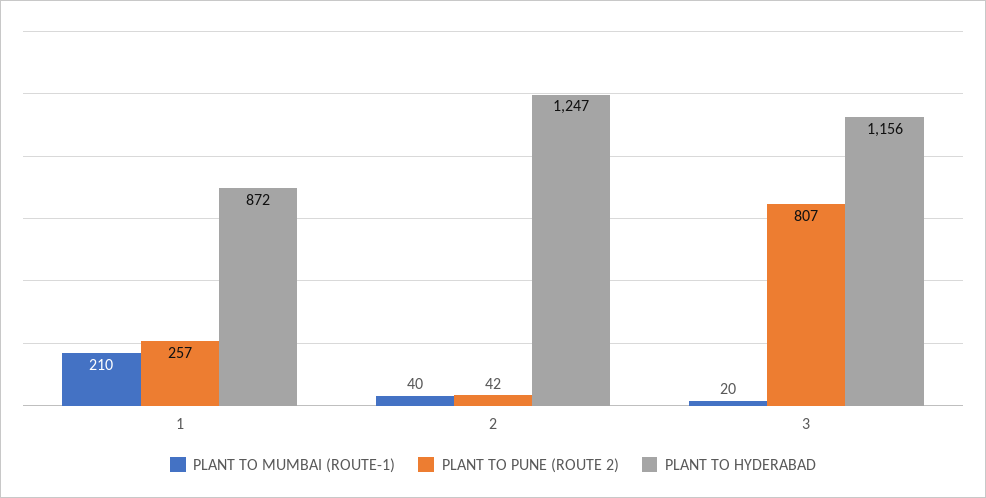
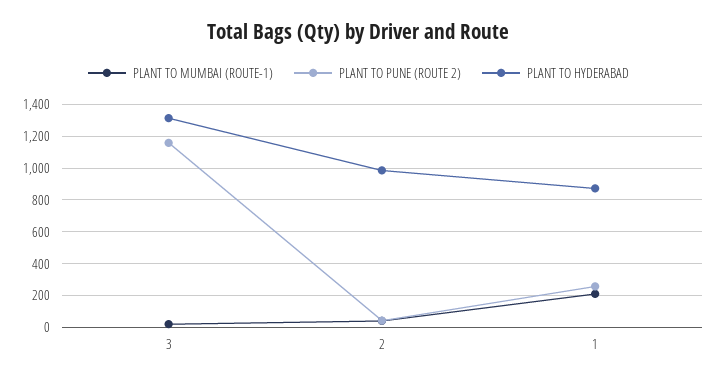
PLANT TO HYDERABAD, 2: 1247 -> 1000
PLANT TO PUNE (ROUTE 2), 3: 807 -> 1150
PLANT TO HYDERABAD, 3: 1156 -> 1300

